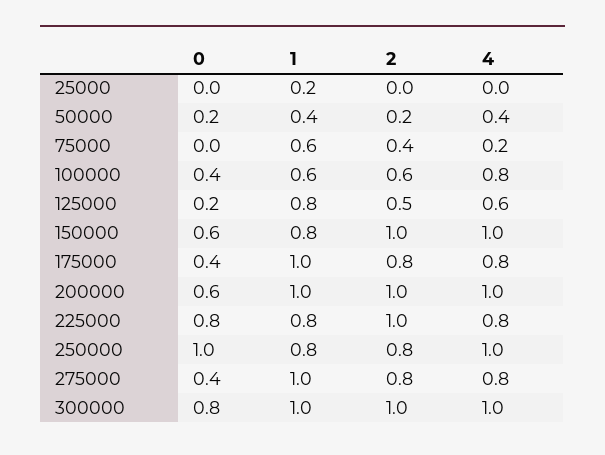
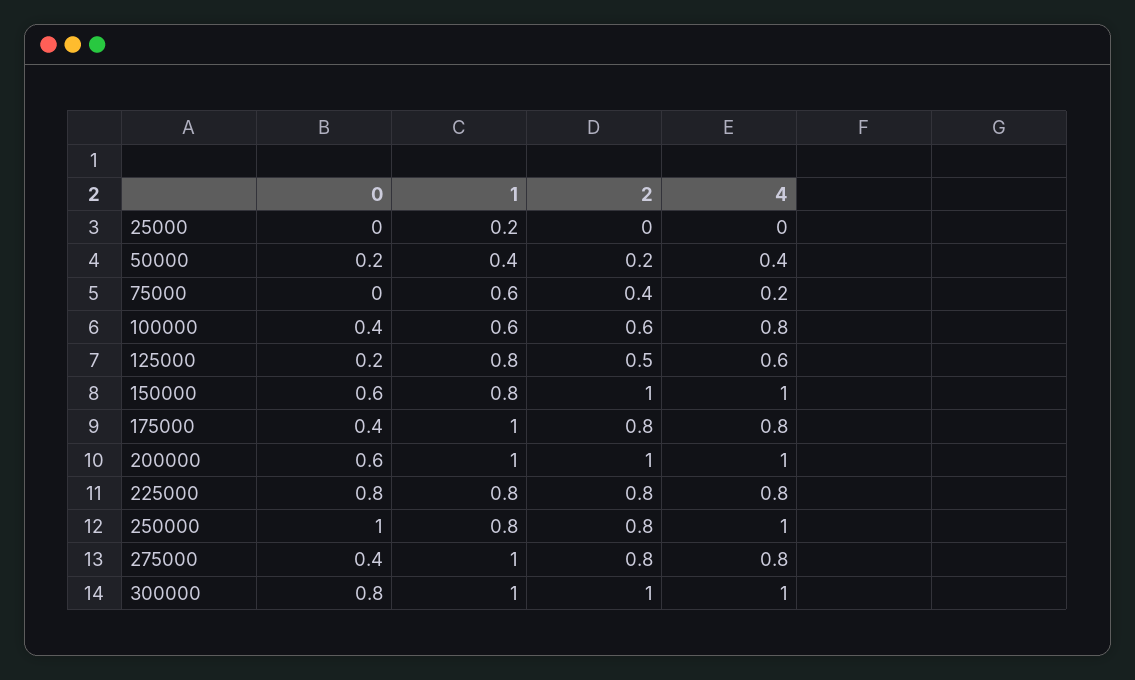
2, 225000: 1 -> 0.8

